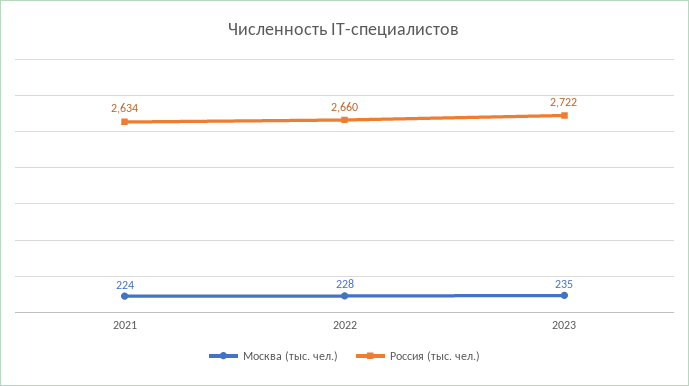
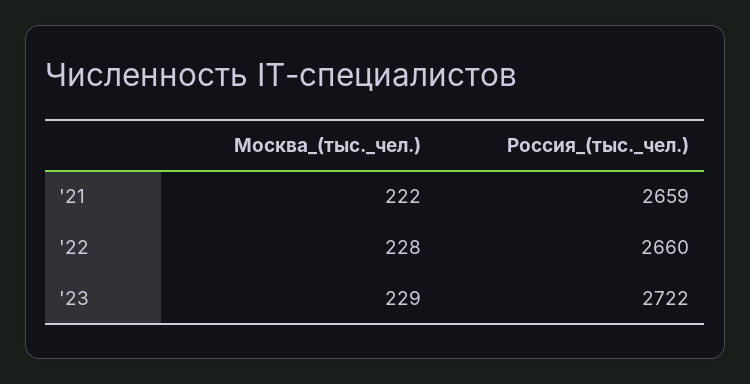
Москва (тыс. чел.), 2021: 224 -> 222
Россия (тыс. чел.), 2021: 2634 -> 2659
Москва (тыс. чел.), 2023: 235 -> 229

